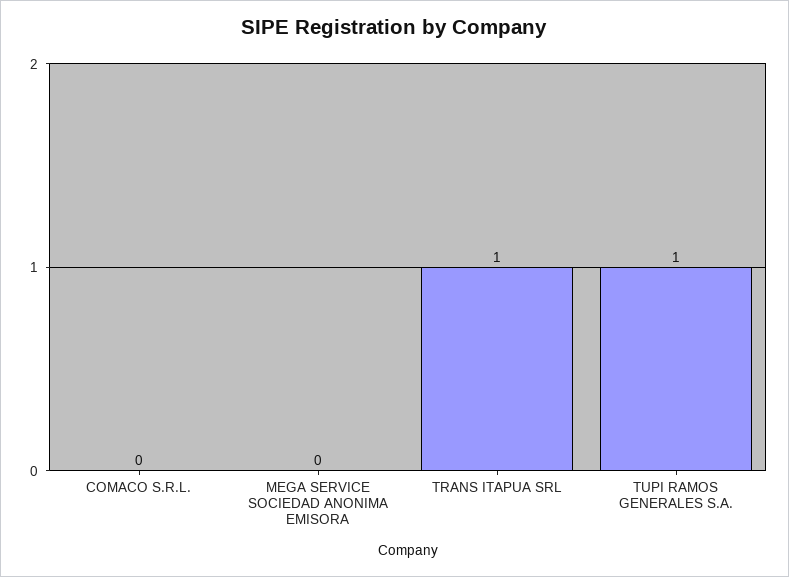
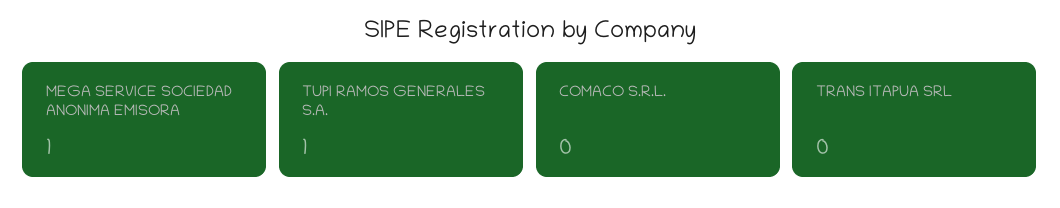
MEGA SERVICE SOCIEDAD ANONIMA EMISORA: 0 -> 1
TRANS ITAPUA SRL: 1 -> 0

